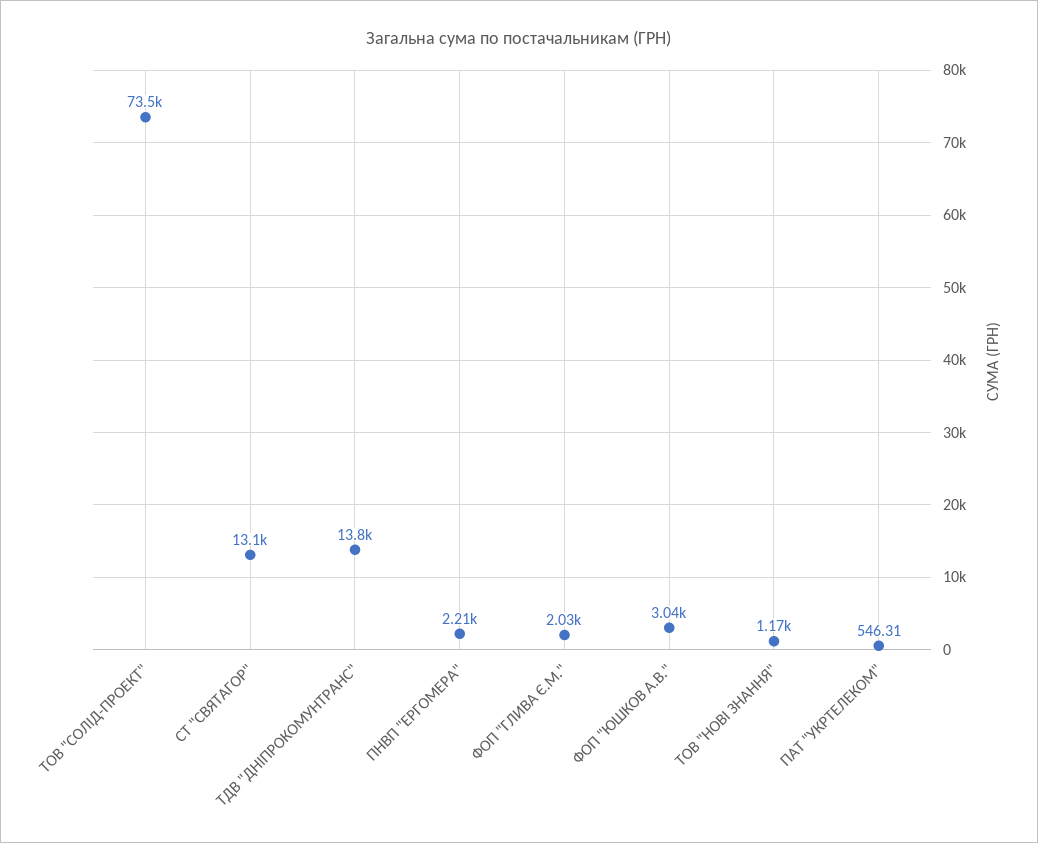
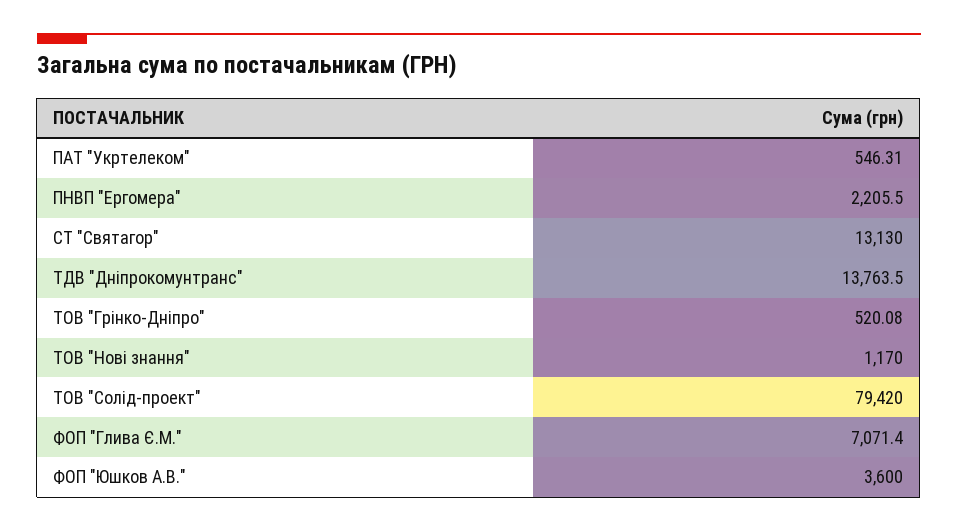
ТОВ "СОЛІД-ПРОЕКТ": 73500 -> 79420
ФОП "ГЛИВА Є.М.": 2030 -> 7071.4
ФОП "ЮШКОВ А.В.": 3040 -> 3600
ТОВ "Грінко-Дніпро": none -> 520.08

